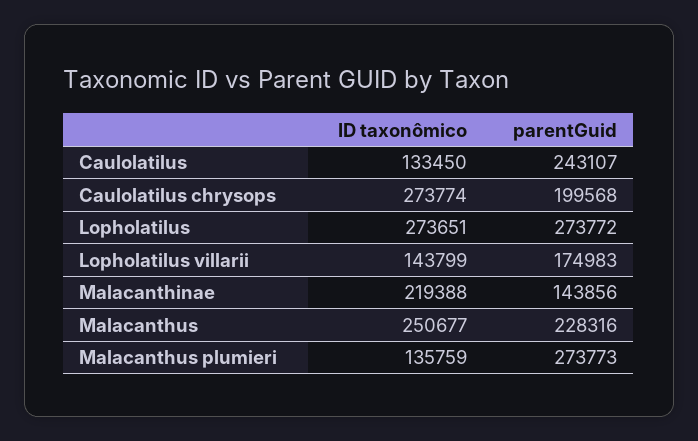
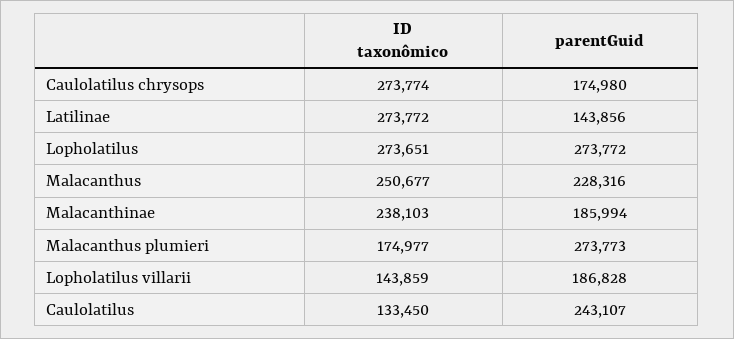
parentGuid, Caulolatilus chrysops: 199568 -> 174980
ID taxonômico, Lopholatilus villarii: 143799 -> 143859
parentGuid, Lopholatilus villarii: 174983 -> 186828
ID taxonômico, Malacanthinae: 219388 -> 238103
parentGuid, Malacanthinae: 143856 -> 185994
ID taxonômico, Malacanthus plumieri: 135759 -> 174977
ID taxonômico, Latilinae: none -> 273772
parentGuid, Latilinae: none -> 143856

